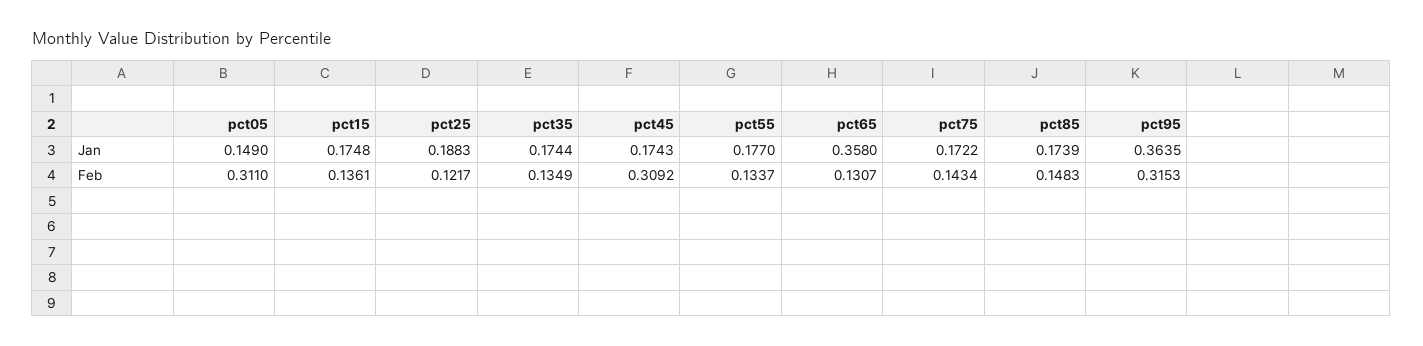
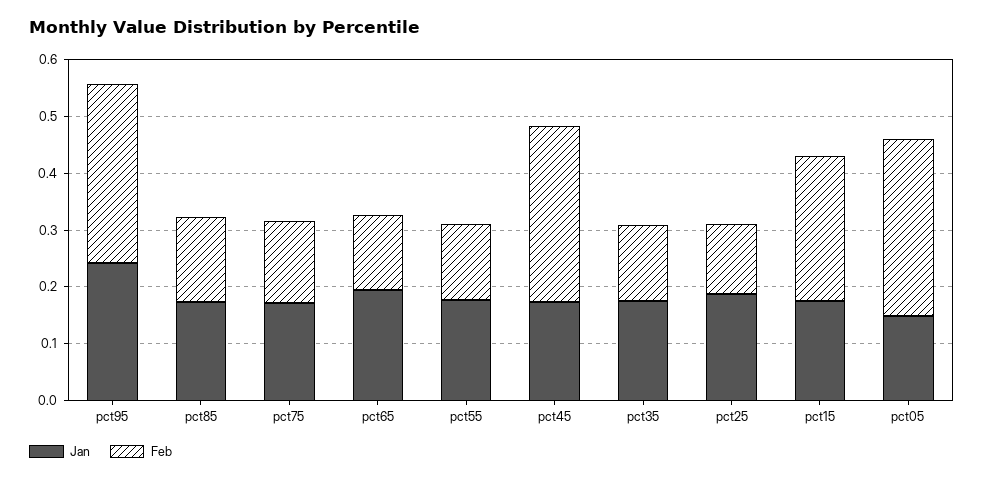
Jan, pct65: 0.358 -> 0.2
Jan, pct95: 0.3635 -> 0.24
Feb, pct15: 0.1361 -> 0.26

